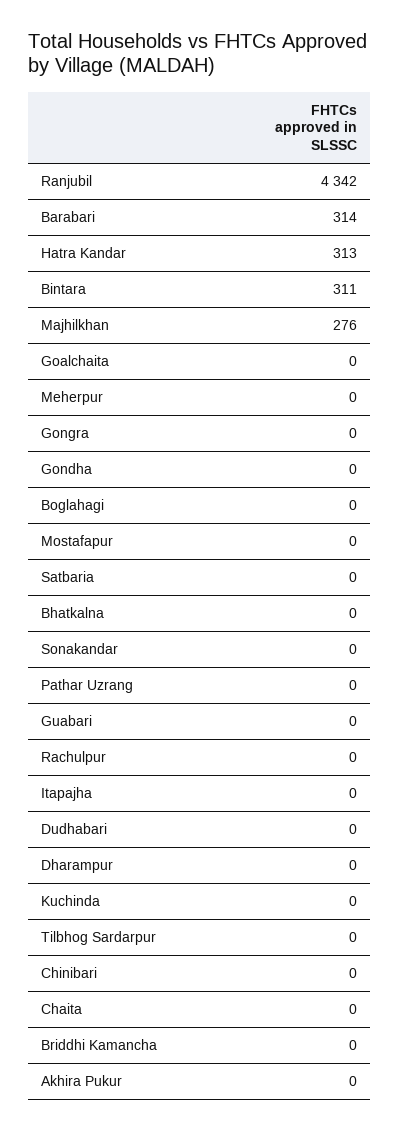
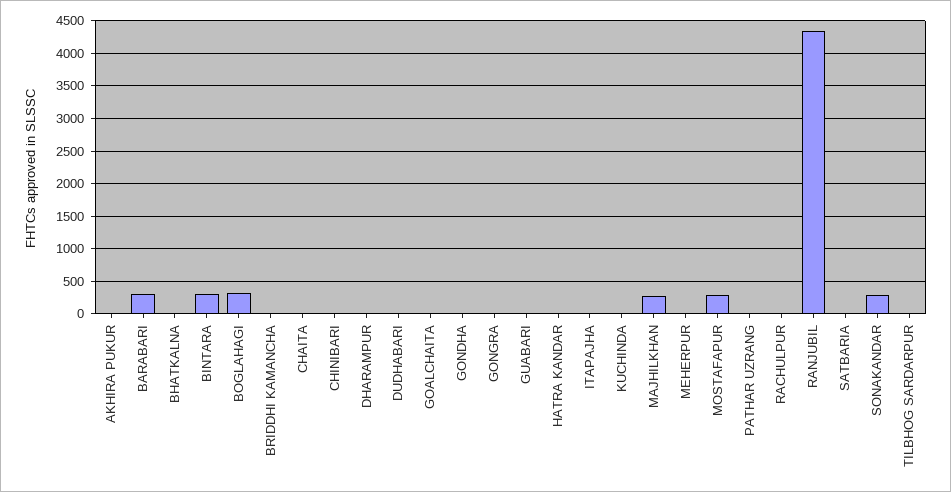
Hatra Kandar: 313 -> 0
Boglahagi: 0 -> 300
Mostafapur: 0 -> 300
Sonakandar: 0 -> 300

